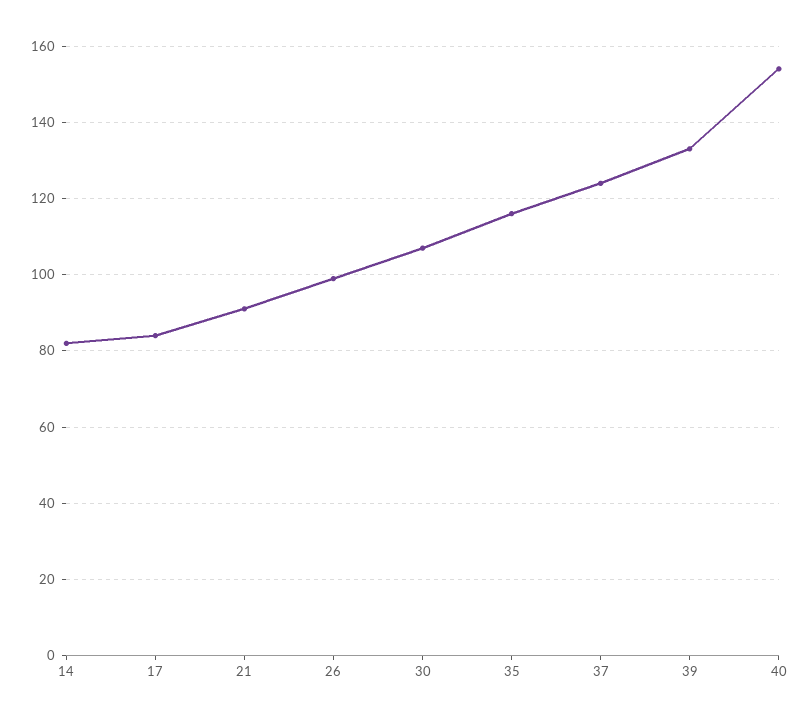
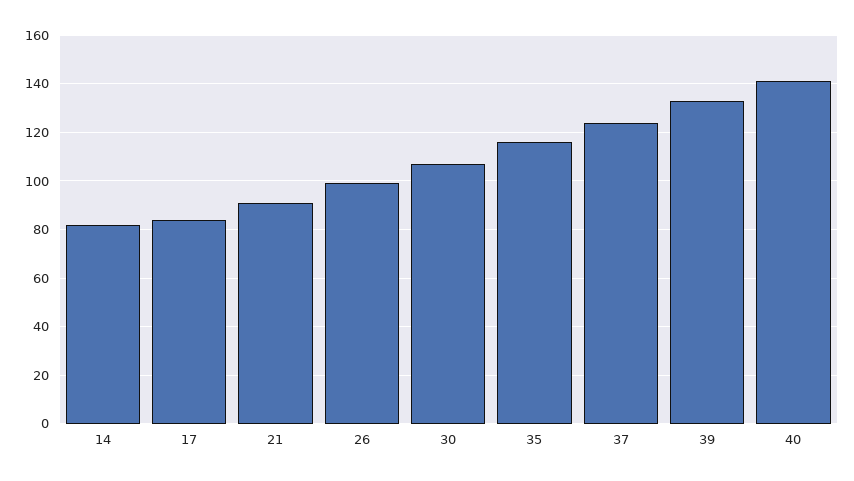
40: 155 -> 140

